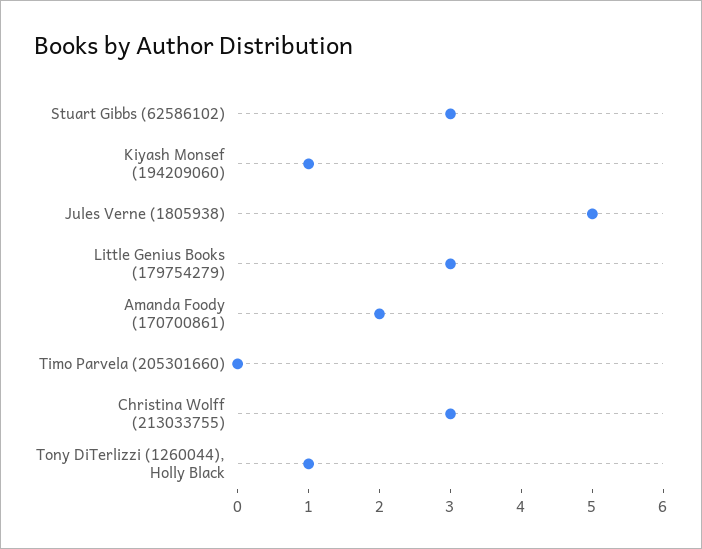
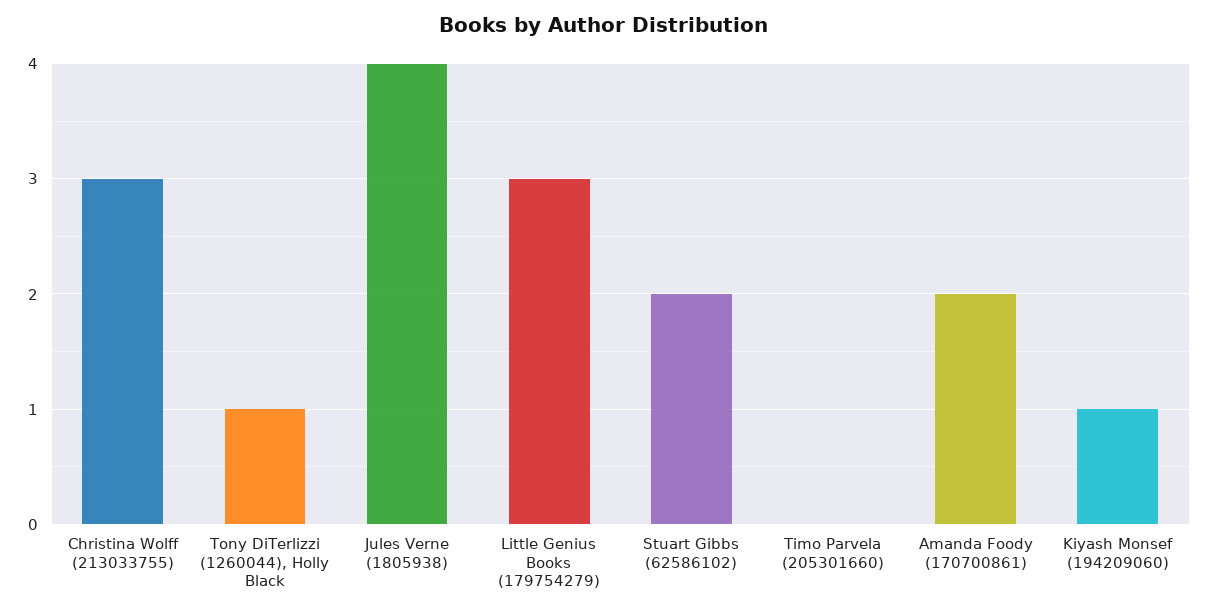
Stuart Gibbs (62586102): 3 -> 2
Jules Verne (1805938): 5 -> 4

